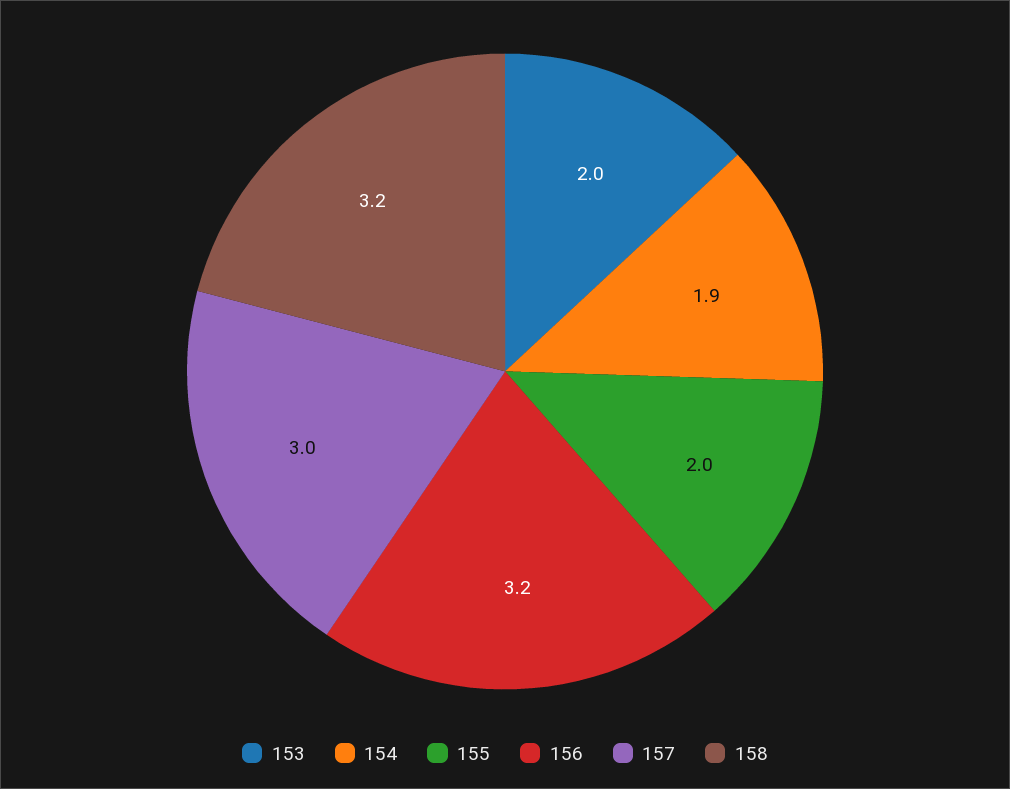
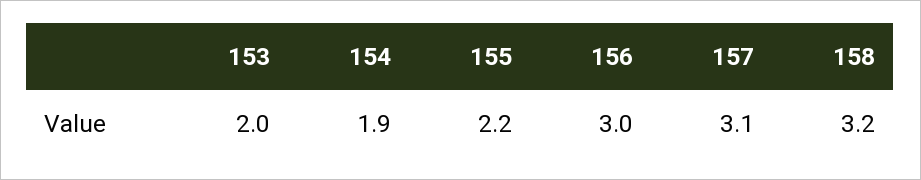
155: 2 -> 2.2
156: 3.2 -> 3
157: 3 -> 3.1

